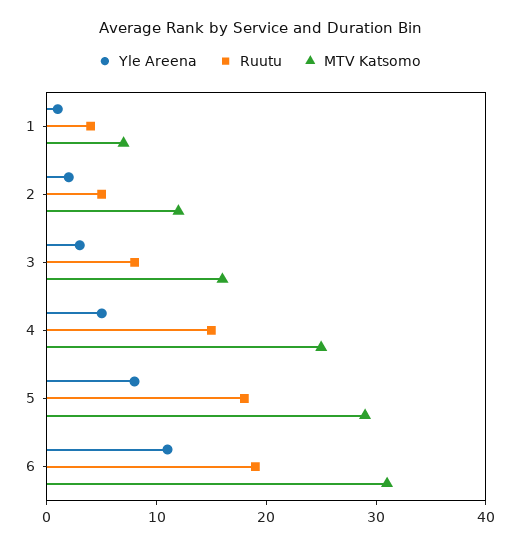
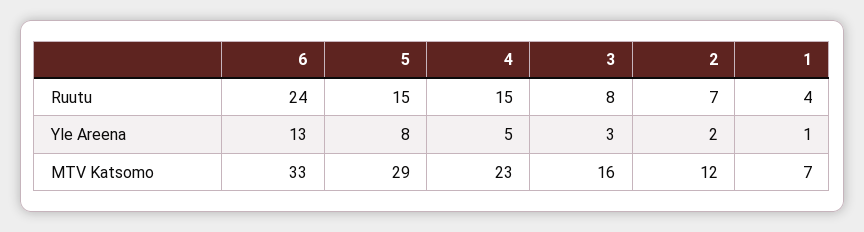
Ruutu, 2: 5 -> 7
MTV Katsomo, 4: 25 -> 23
Ruutu, 5: 18 -> 15
Yle Areena, 6: 11 -> 13
Ruutu, 6: 19 -> 24
MTV Katsomo, 6: 31 -> 33

